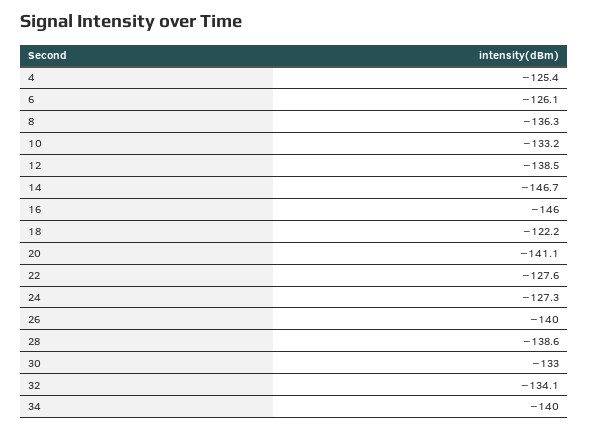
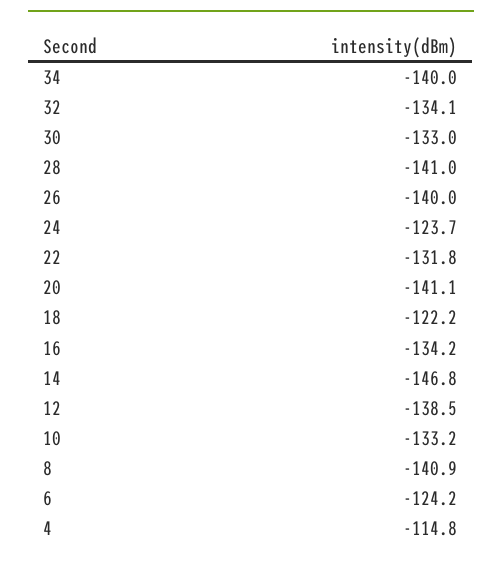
4: -125.4 -> -114.8
6: -126.1 -> -124.2
8: -136.3 -> -140.9
14: -146.7 -> -146.8
16: -146 -> -134.2
22: -127.6 -> -131.8
24: -127.3 -> -123.7
28: -138.6 -> -141

